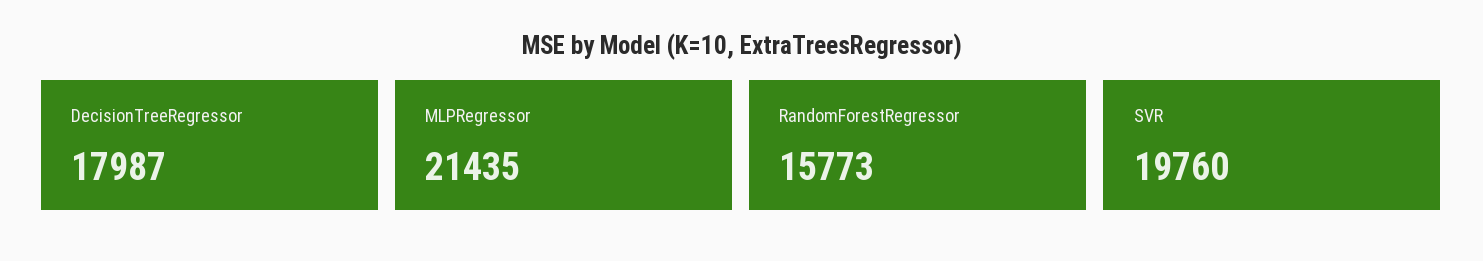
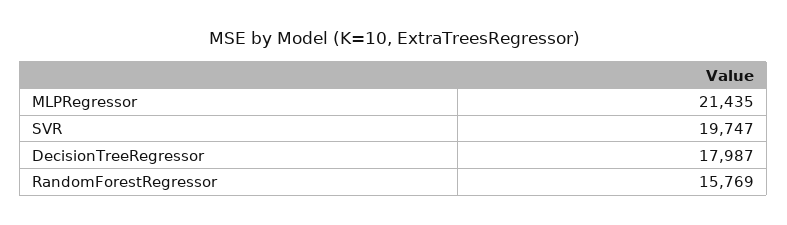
RandomForestRegressor: 15773 -> 15769
SVR: 19760 -> 19747

